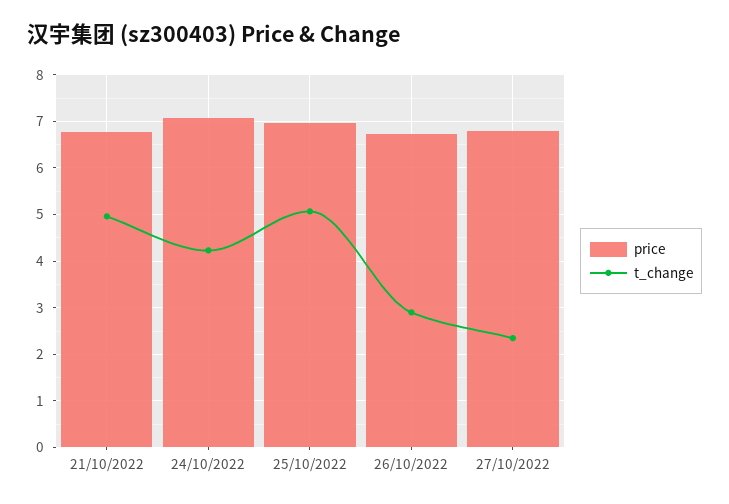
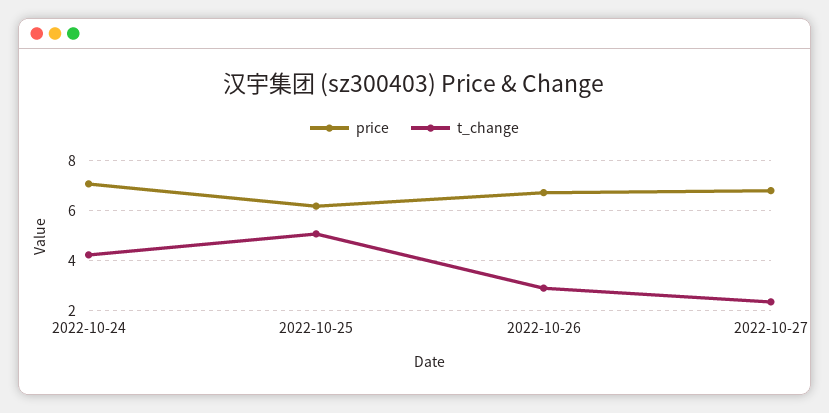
price, 21/10/2022: 6.8 -> none
t_change, 21/10/2022: 5 -> none
price, 25/10/2022: 7 -> 6.25

